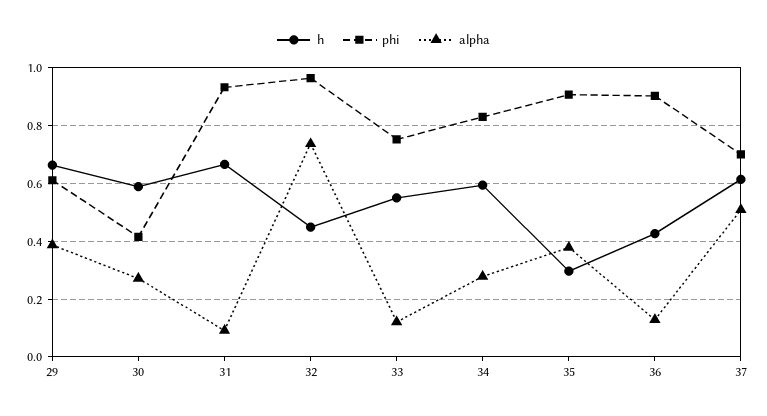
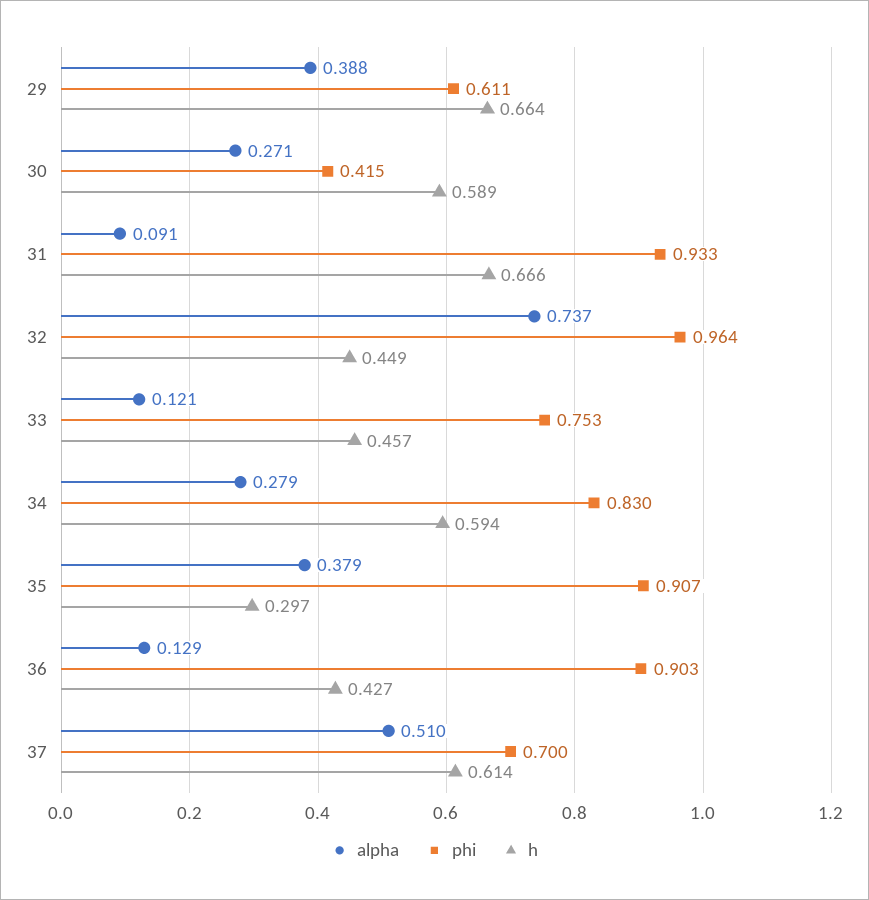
h, 33: 0.55 -> 0.457

